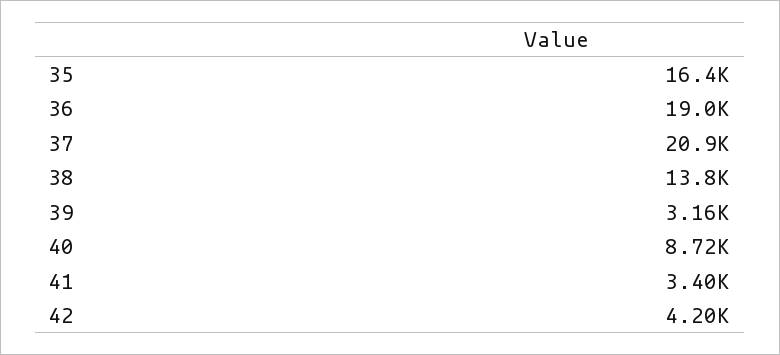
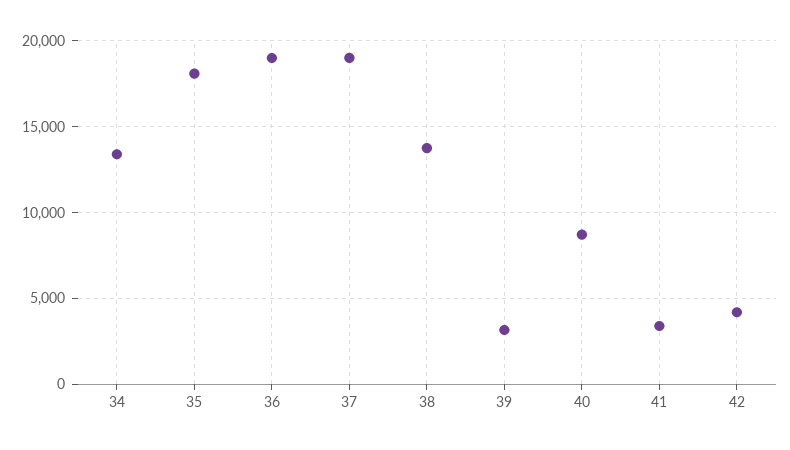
35: 16400 -> 18000
37: 20900 -> 19000
34: none -> 13500

